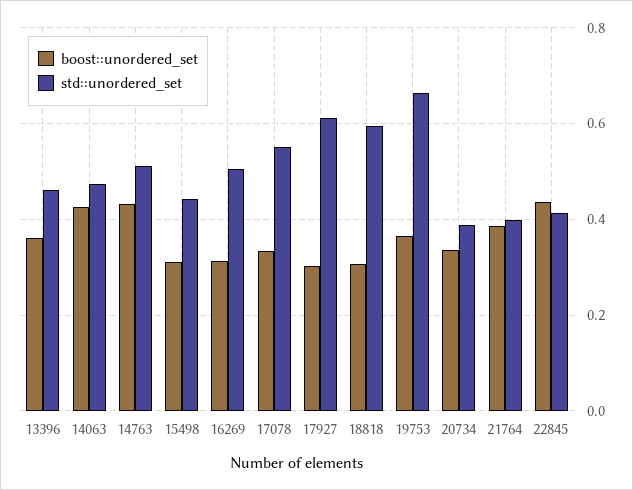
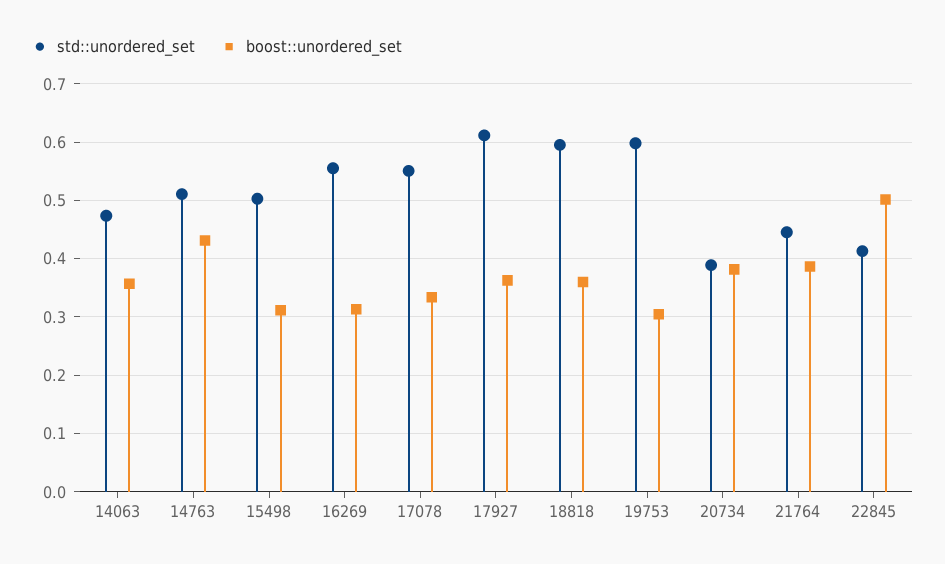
boost::unordered_set, 13396: 0.36 -> none
std::unordered_set, 13396: 0.46 -> none
boost::unordered_set, 14063: 0.42 -> 0.36
std::unordered_set, 15498: 0.44 -> 0.5
std::unordered_set, 16269: 0.5 -> 0.56
boost::unordered_set, 17927: 0.3 -> 0.36
boost::unordered_set, 18818: 0.3 -> 0.36
boost::unordered_set, 19753: 0.36 -> 0.3
std::unordered_set, 19753: 0.66 -> 0.6
boost::unordered_set, 20734: 0.34 -> 0.38
std::unordered_set, 21764: 0.4 -> 0.44
boost::unordered_set, 22845: 0.44 -> 0.5

